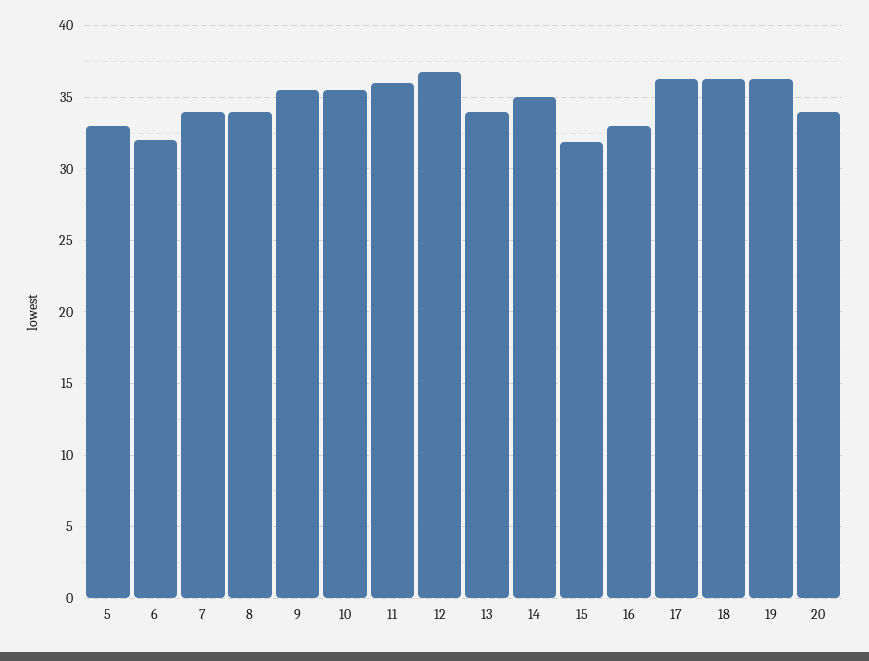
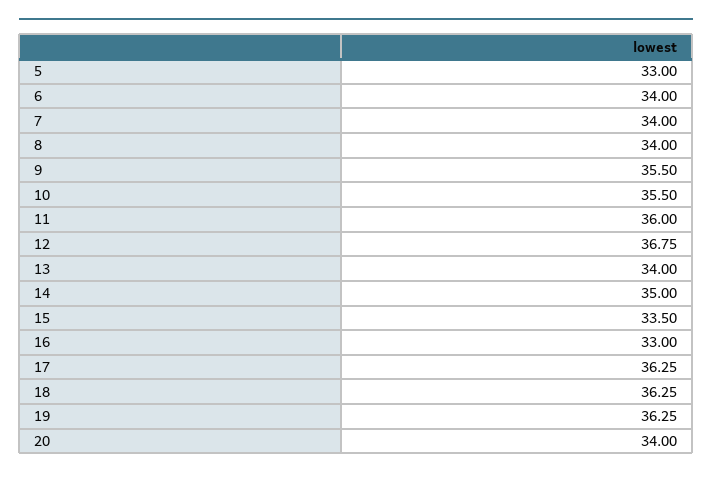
6: 32 -> 34
15: 32 -> 33.5

